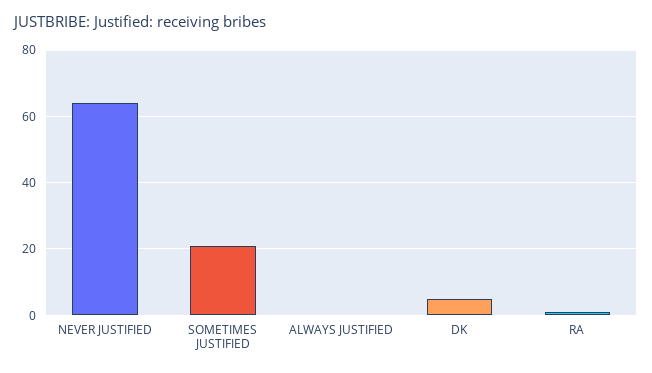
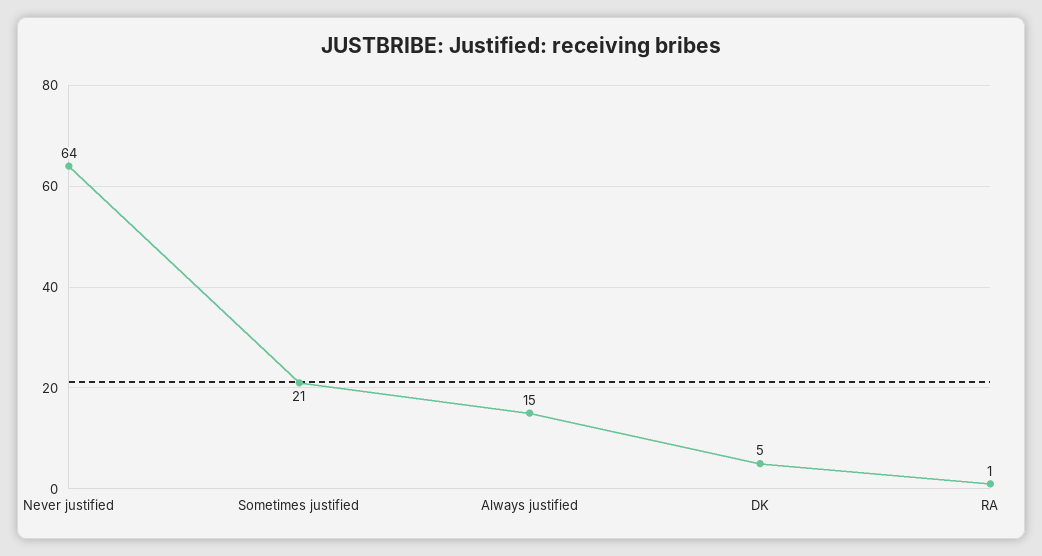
ALWAYS JUSTIFIED: 0 -> 15

